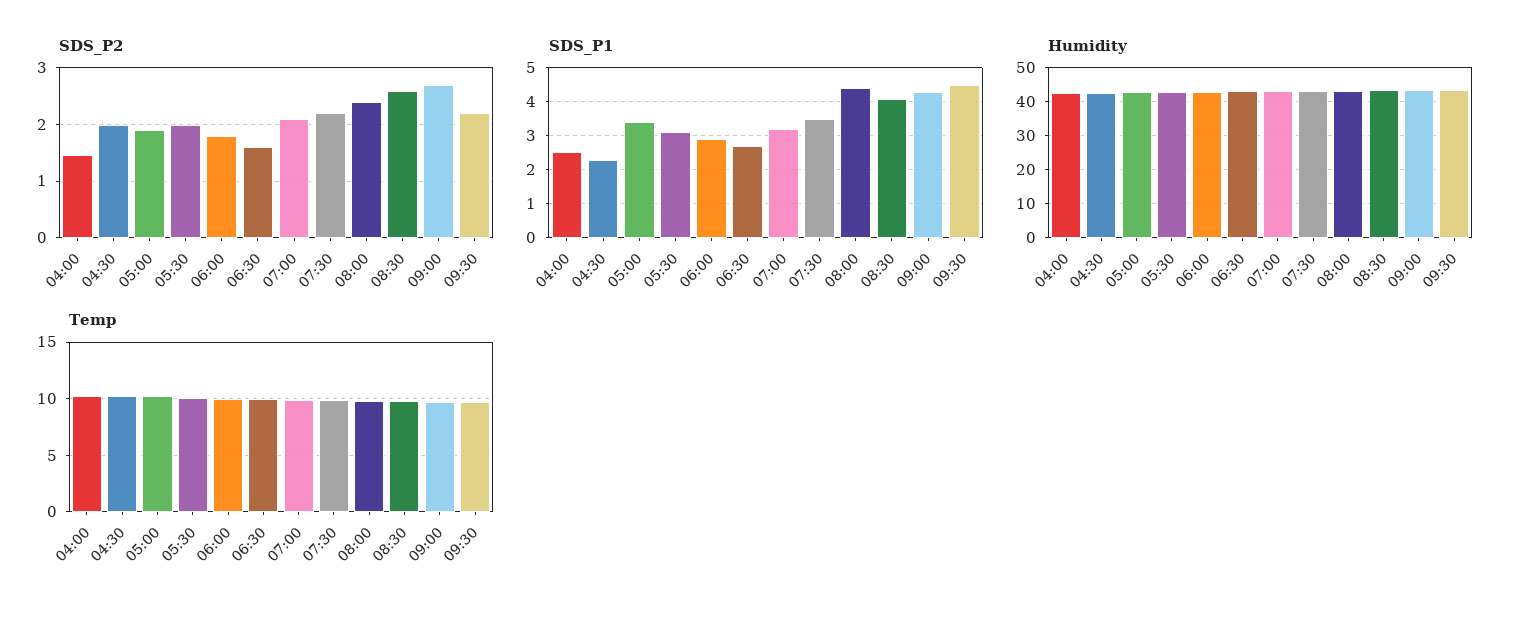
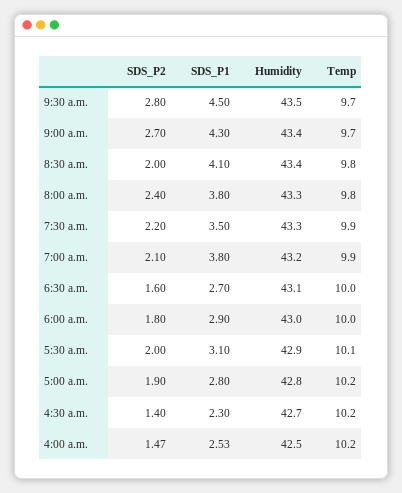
SDS_P2, 04:30: 2 -> 1.4
SDS_P2, 08:30: 2.6 -> 2
SDS_P2, 09:30: 2.2 -> 2.8
SDS_P1, 05:00: 3.4 -> 2.8
SDS_P1, 07:00: 3.2 -> 3.8
SDS_P1, 08:00: 4.4 -> 3.8

